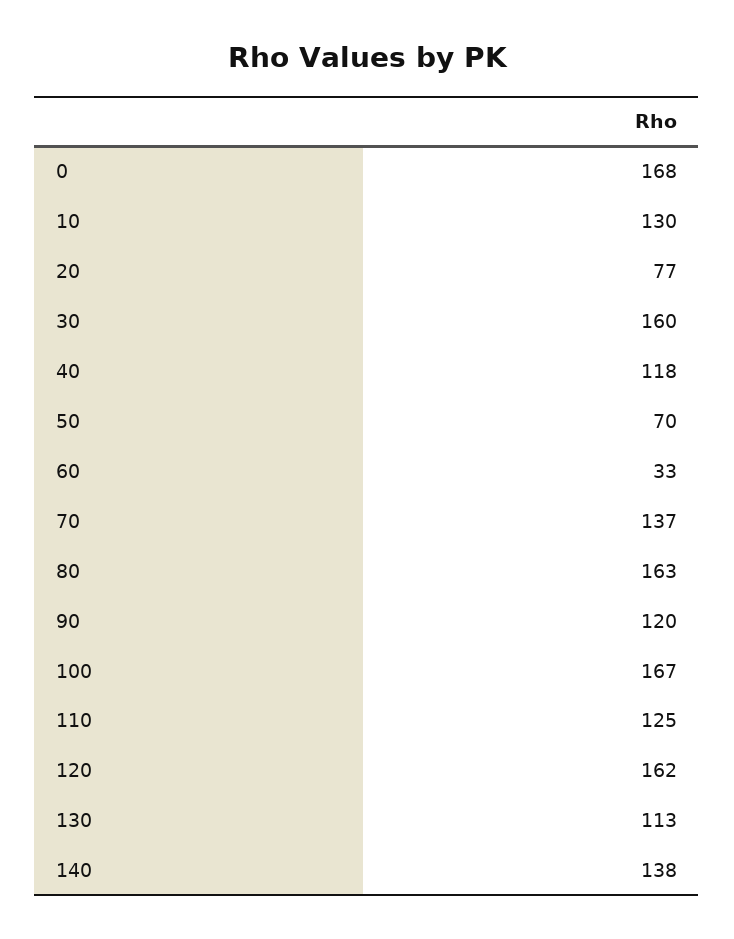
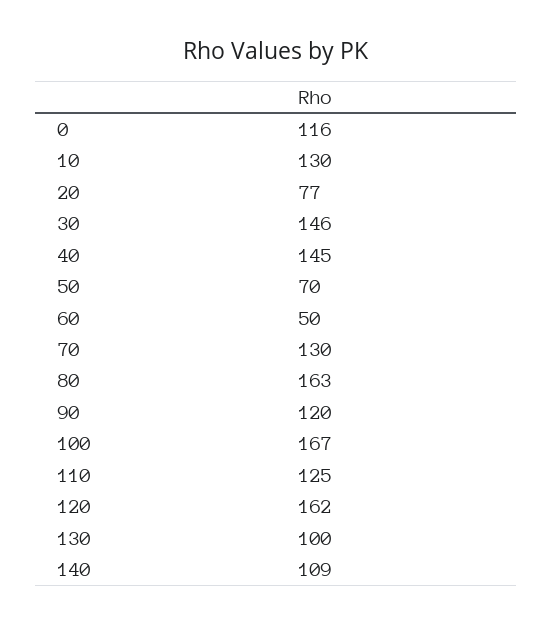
0: 168 -> 116
30: 160 -> 146
40: 118 -> 145
60: 33 -> 50
70: 137 -> 130
130: 113 -> 100
140: 138 -> 109

